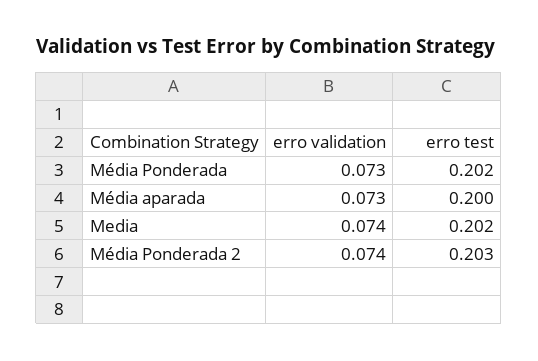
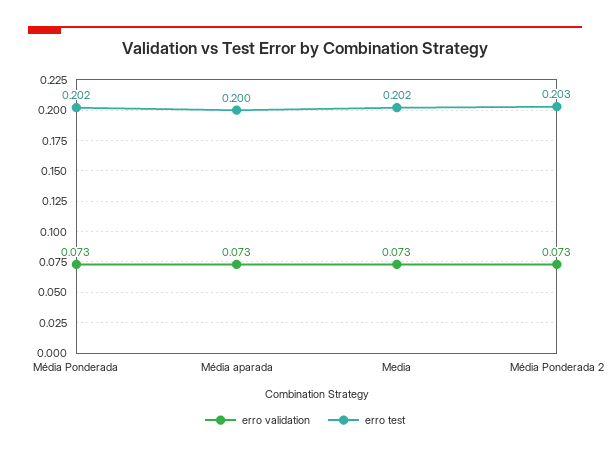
erro validation, Media: 0.074 -> 0.073
erro validation, Média Ponderada 2: 0.074 -> 0.073

